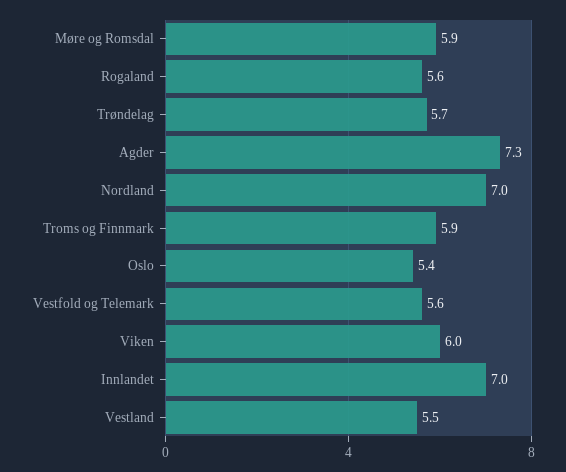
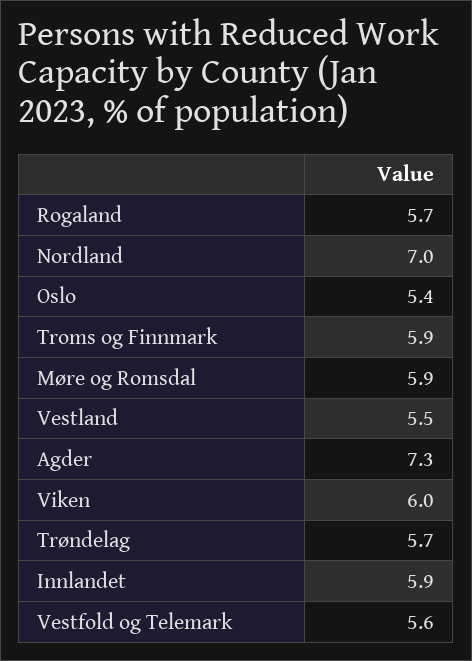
Rogaland: 5.6 -> 5.7
Innlandet: 7 -> 5.9

